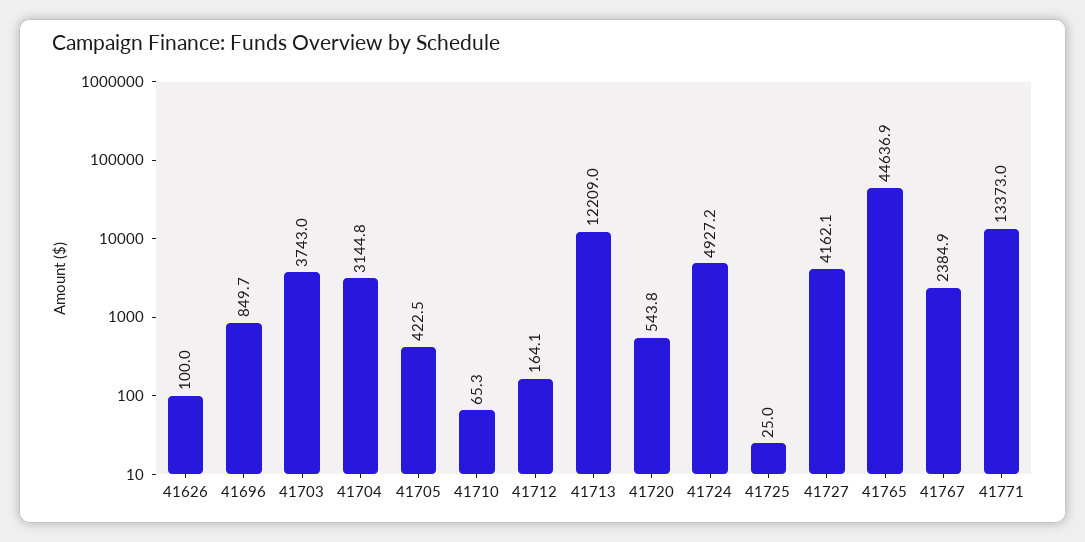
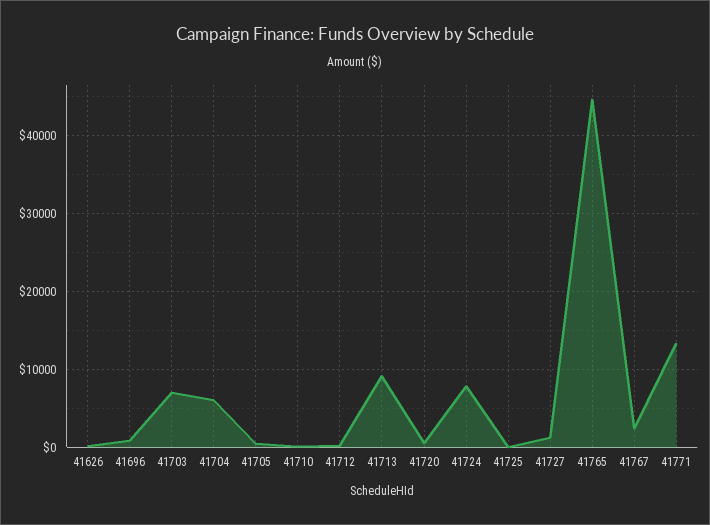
41703: 3743 -> 7000
41704: 3144.8 -> 6000
41713: 12209 -> 9000
41724: 4927.2 -> 8000
41727: 4162.1 -> 1000

